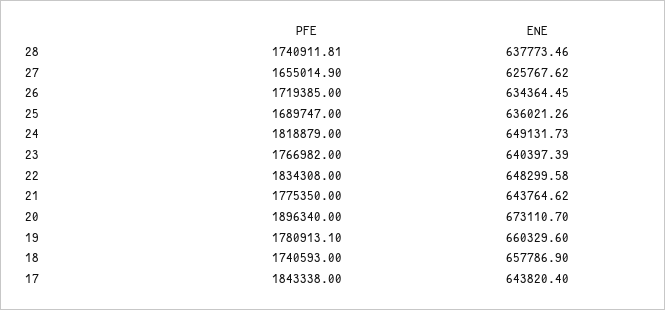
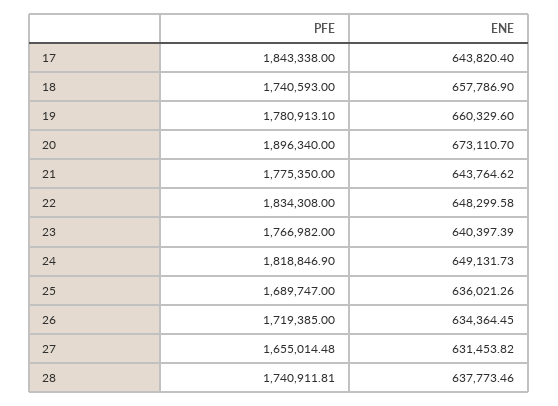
PFE, 27: 1655014.9 -> 1655014.48
ENE, 27: 625767.62 -> 631453.82
PFE, 24: 1818879 -> 1818846.9

